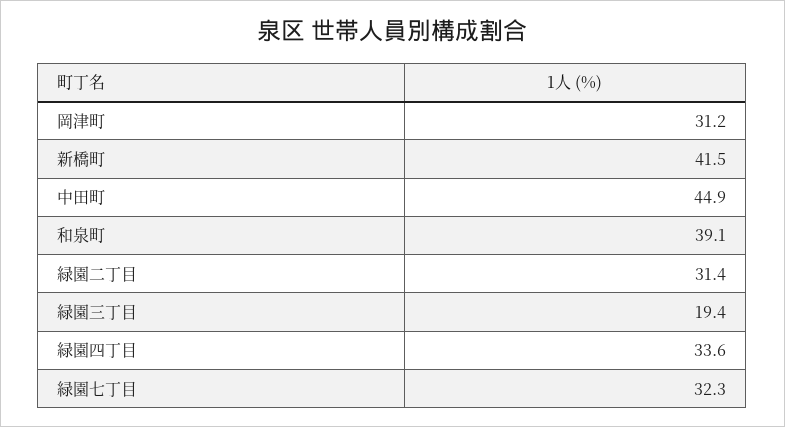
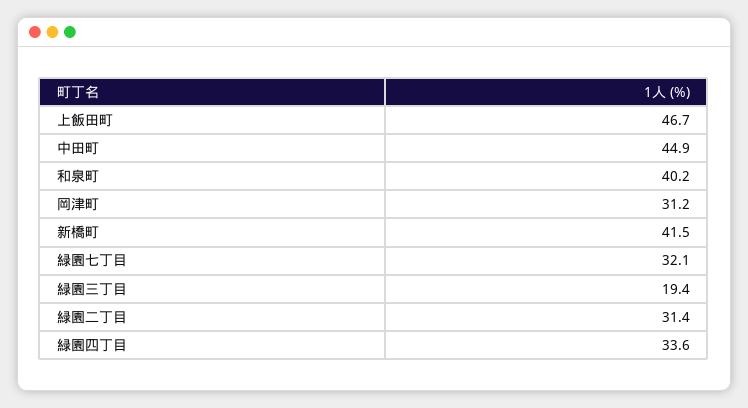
和泉町: 39.1 -> 40.2
緑園七丁目: 32.3 -> 32.1
上飯田町: none -> 46.7

